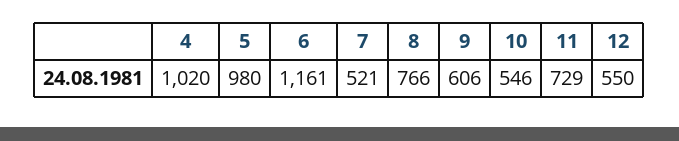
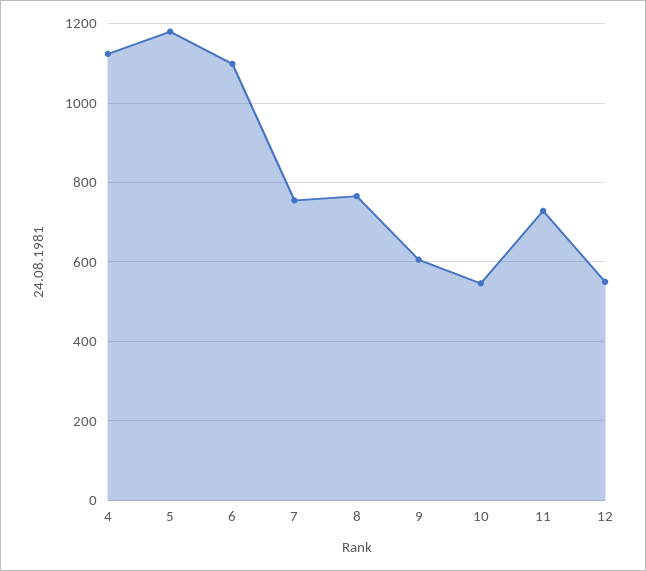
4: 1020 -> 1120
5: 980 -> 1180
6: 1161 -> 1100
7: 521 -> 760

